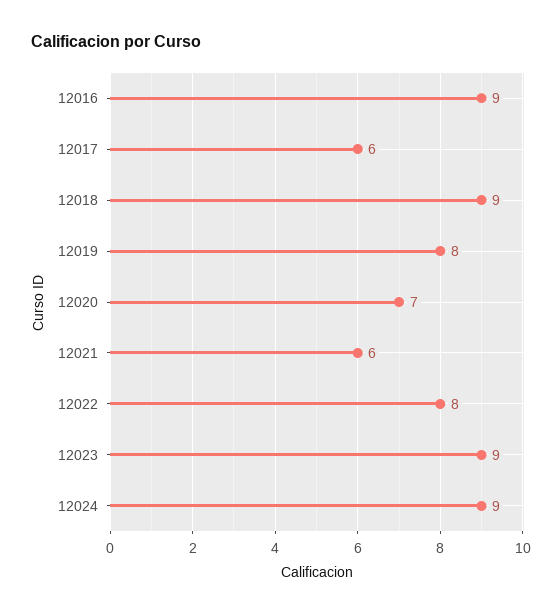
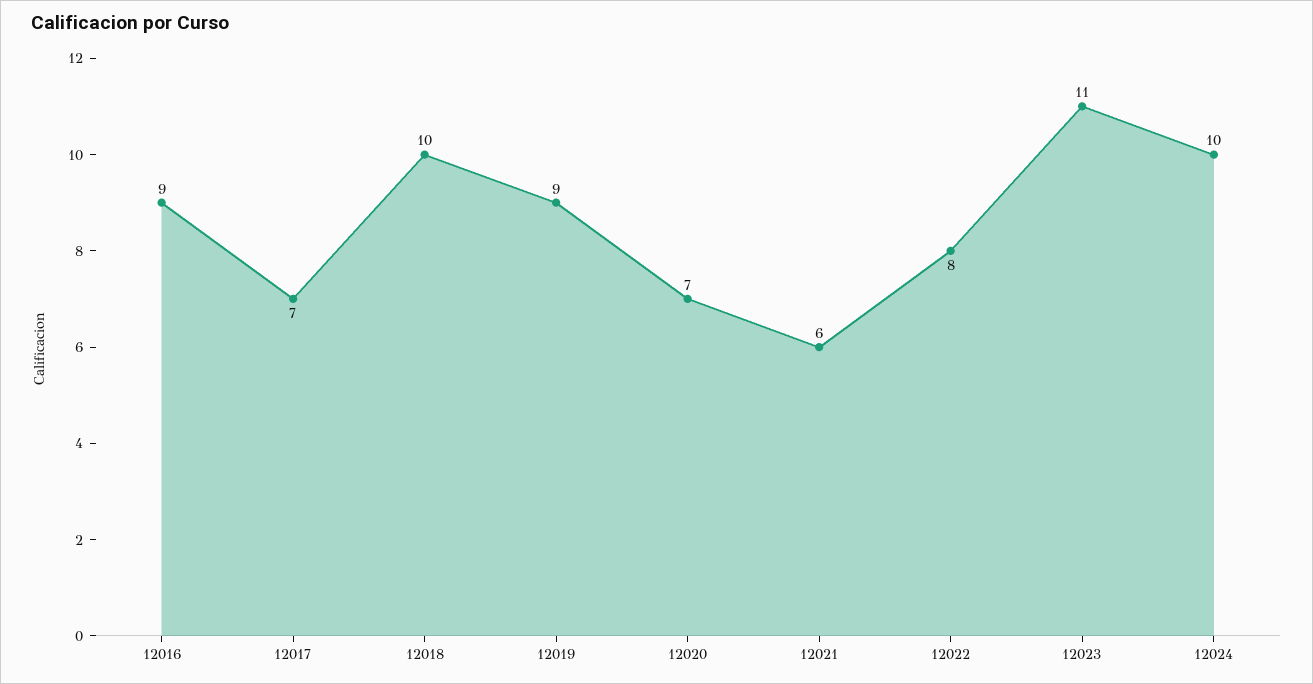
12017: 6 -> 7
12018: 9 -> 10
12019: 8 -> 9
12023: 9 -> 11
12024: 9 -> 10

